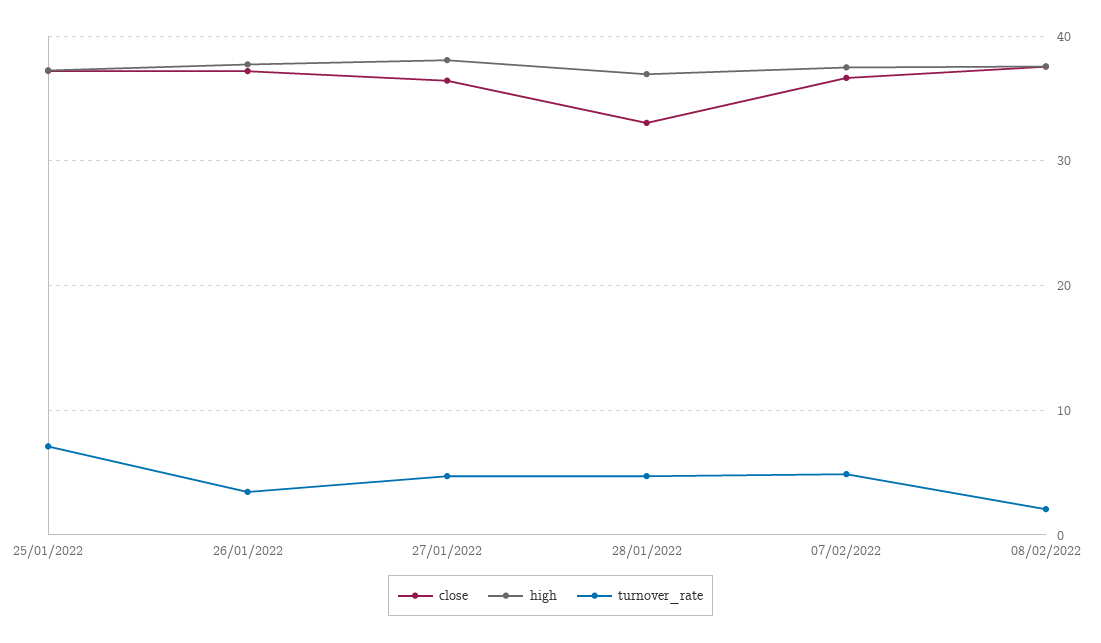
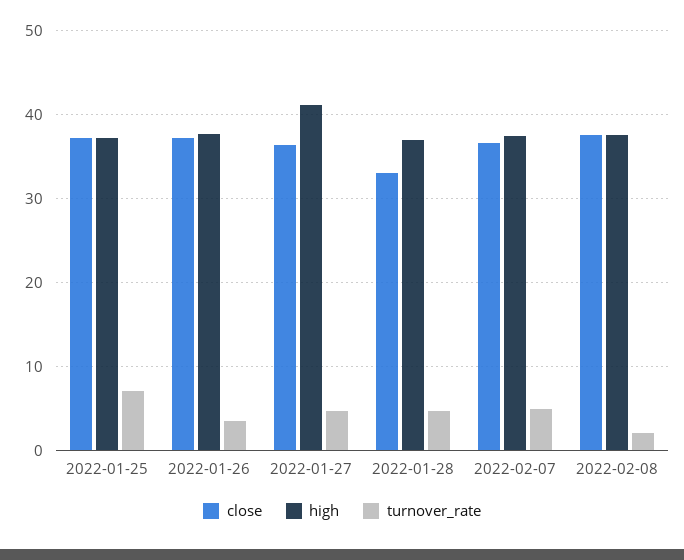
high, 27/01/2022: 38 -> 41

